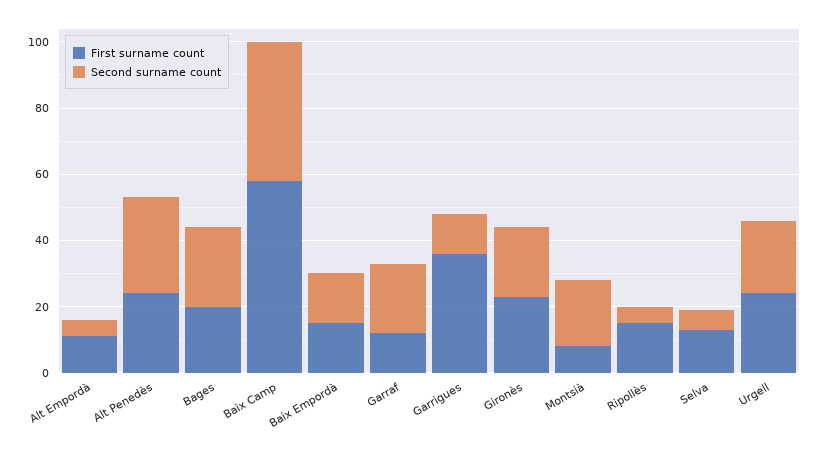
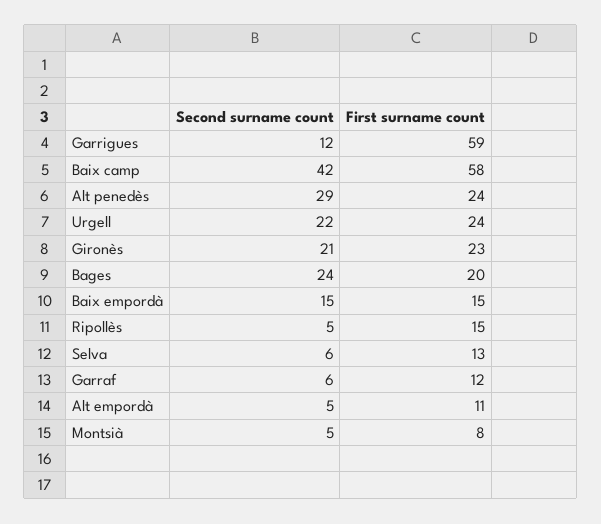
Second surname count, Garraf: 20 -> 6
First surname count, Garrigues: 35 -> 59
Second surname count, Montsià: 20 -> 5

